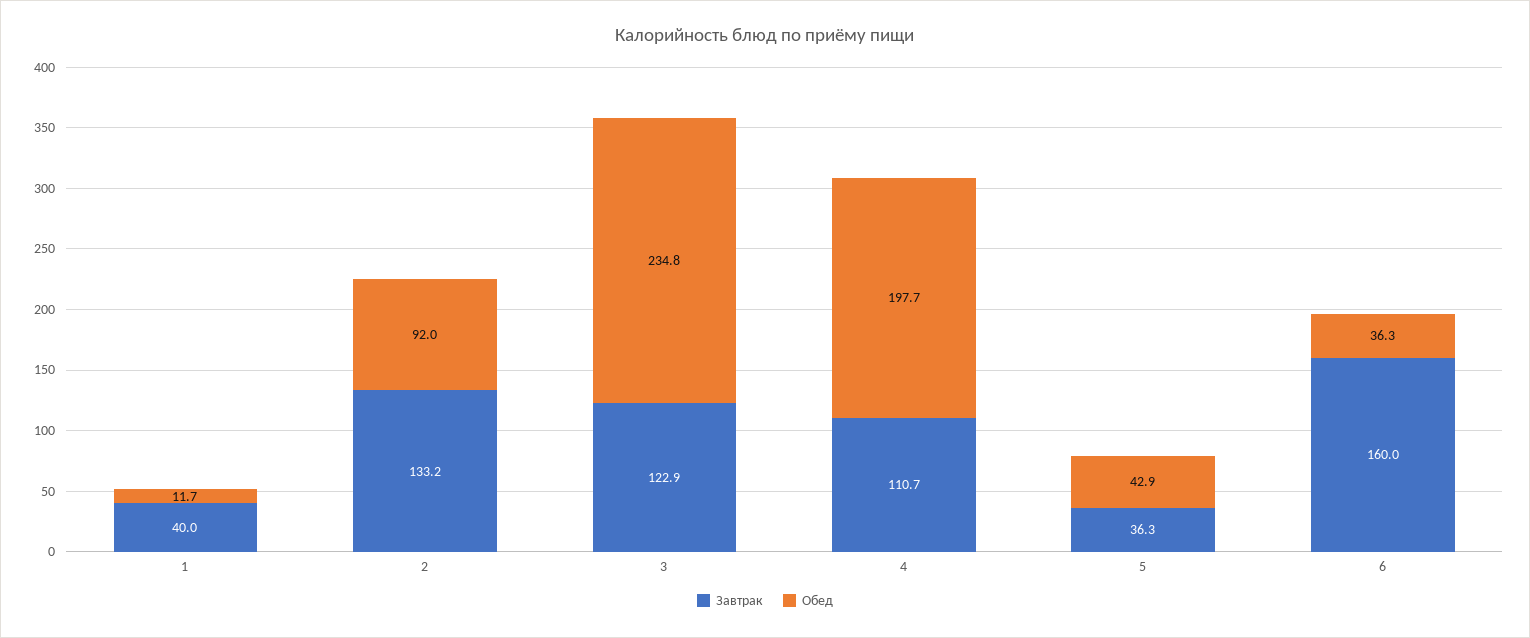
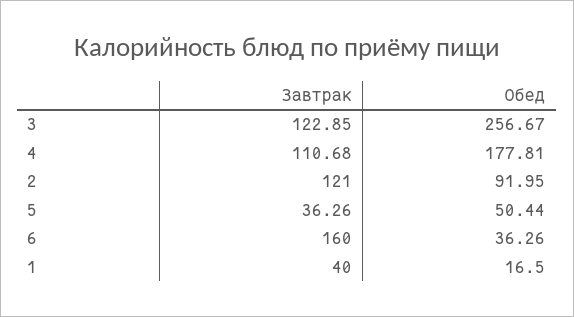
Обед, 1: 11.7 -> 16.5
Завтрак, 2: 133.2 -> 121
Обед, 3: 234.8 -> 256.67
Обед, 4: 197.7 -> 177.81
Обед, 5: 42.9 -> 50.44

